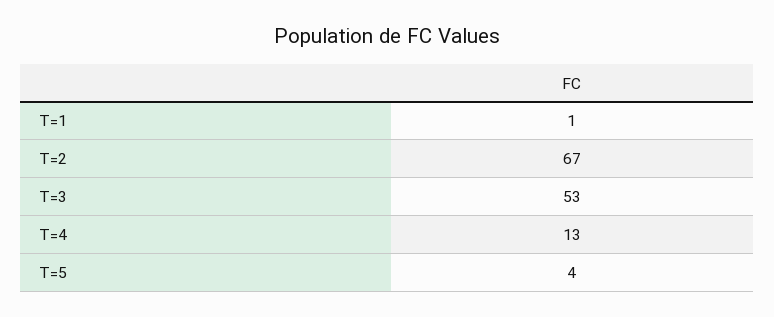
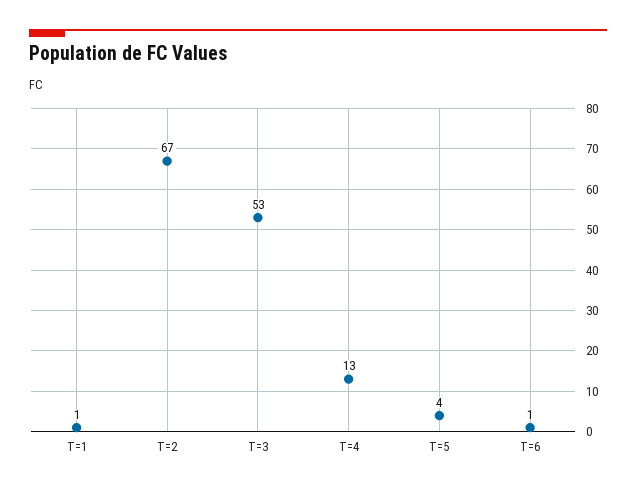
T=6: none -> 1

